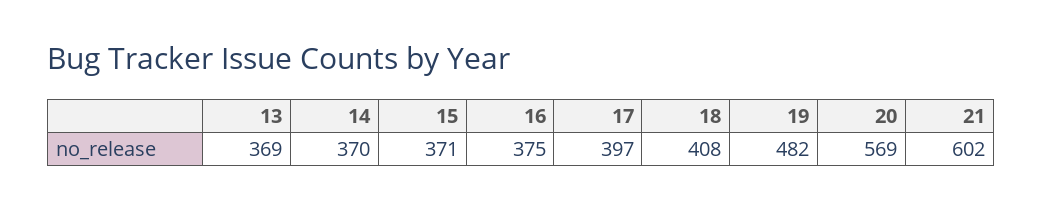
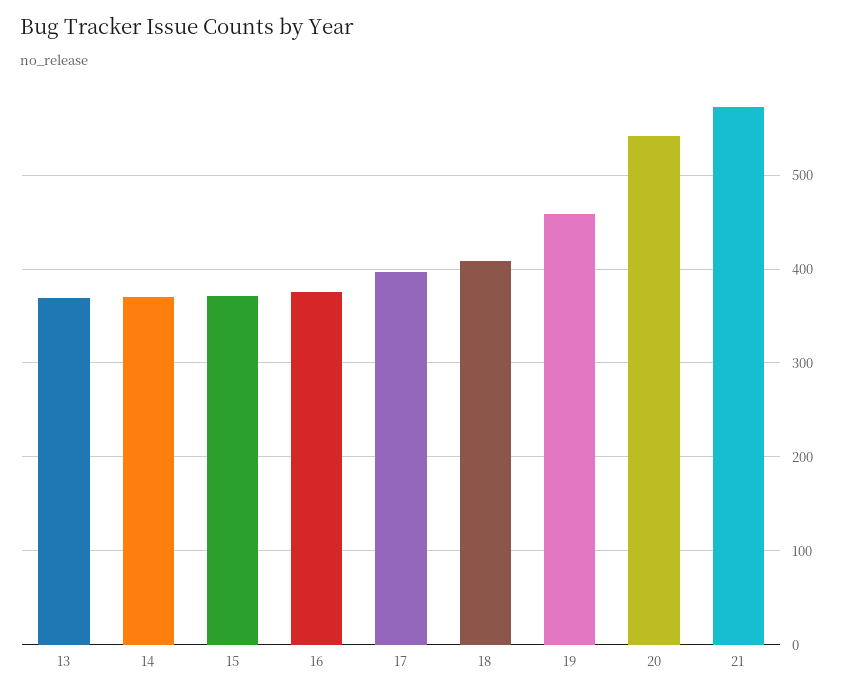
19: 482 -> 460
20: 569 -> 540
21: 602 -> 570

